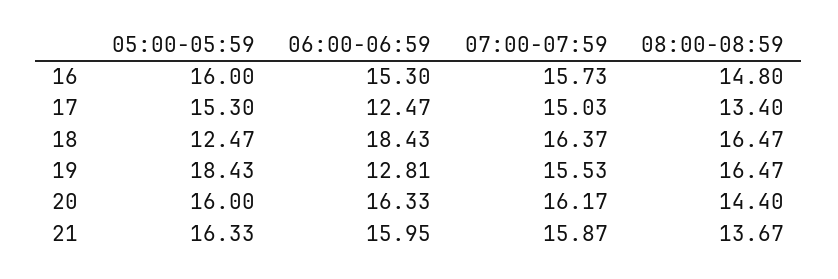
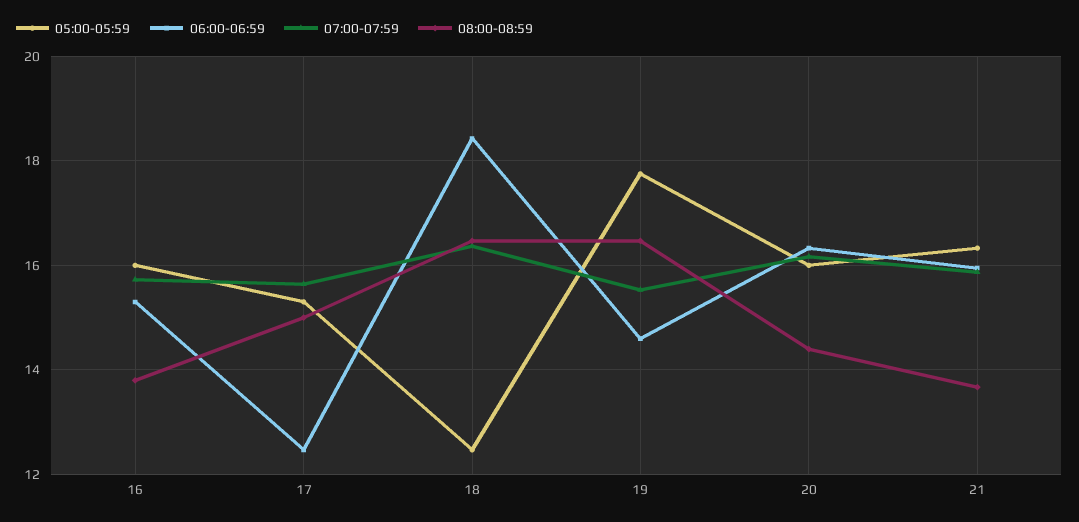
08:00-08:59, 16: 14.8 -> 13.8
07:00-07:59, 17: 15.03 -> 15.6
08:00-08:59, 17: 13.4 -> 15
05:00-05:59, 19: 18.43 -> 17.8
06:00-06:59, 19: 12.81 -> 14.6

